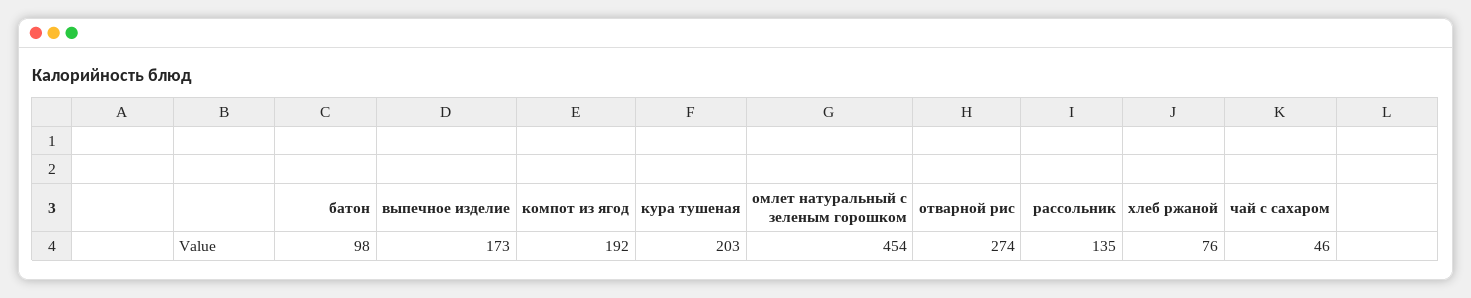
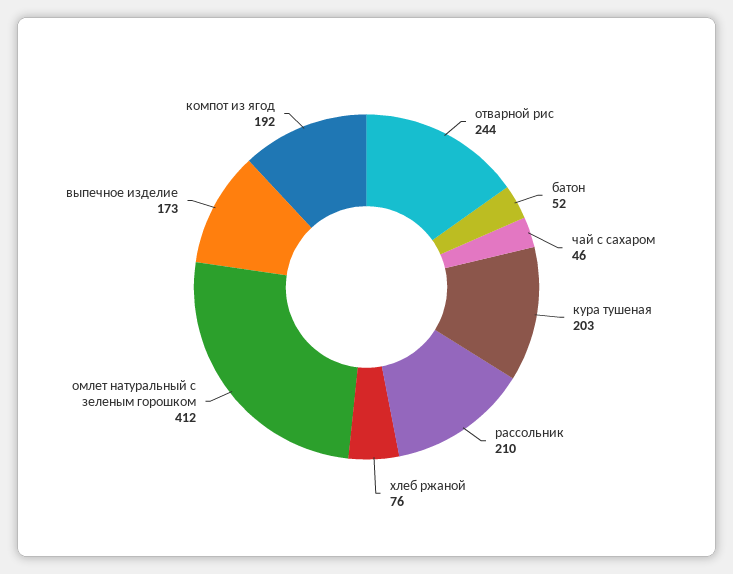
батон: 98 -> 52
омлет натуральный с зеленым горошком: 454 -> 412
отварной рис: 274 -> 244
рассольник: 135 -> 210

